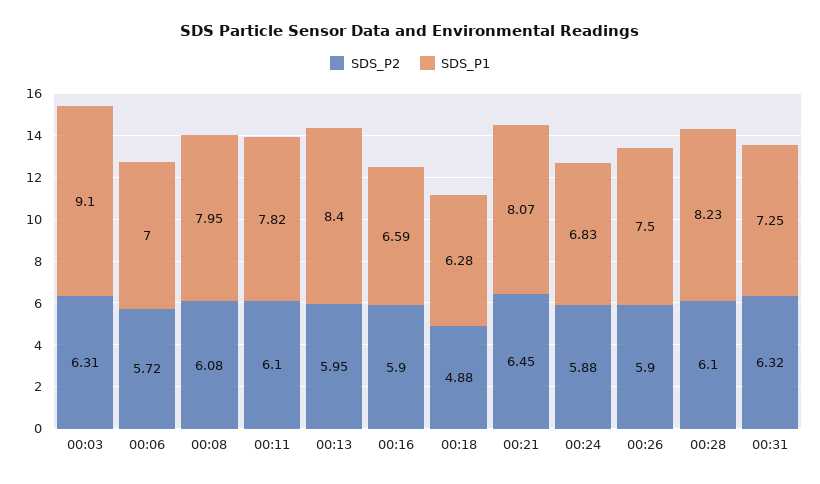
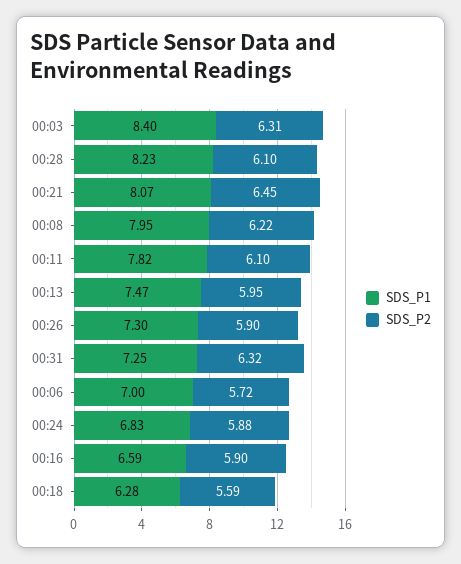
SDS_P1, 00:03: 9.1 -> 8.4
SDS_P2, 00:08: 6.08 -> 6.22
SDS_P1, 00:13: 8.4 -> 7.47
SDS_P2, 00:18: 4.88 -> 5.59
SDS_P1, 00:26: 7.5 -> 7.3

